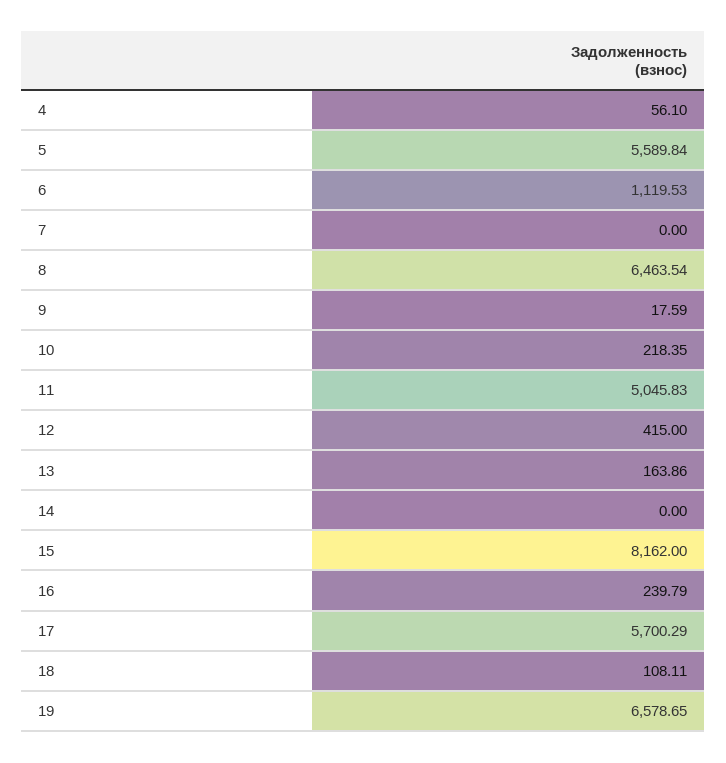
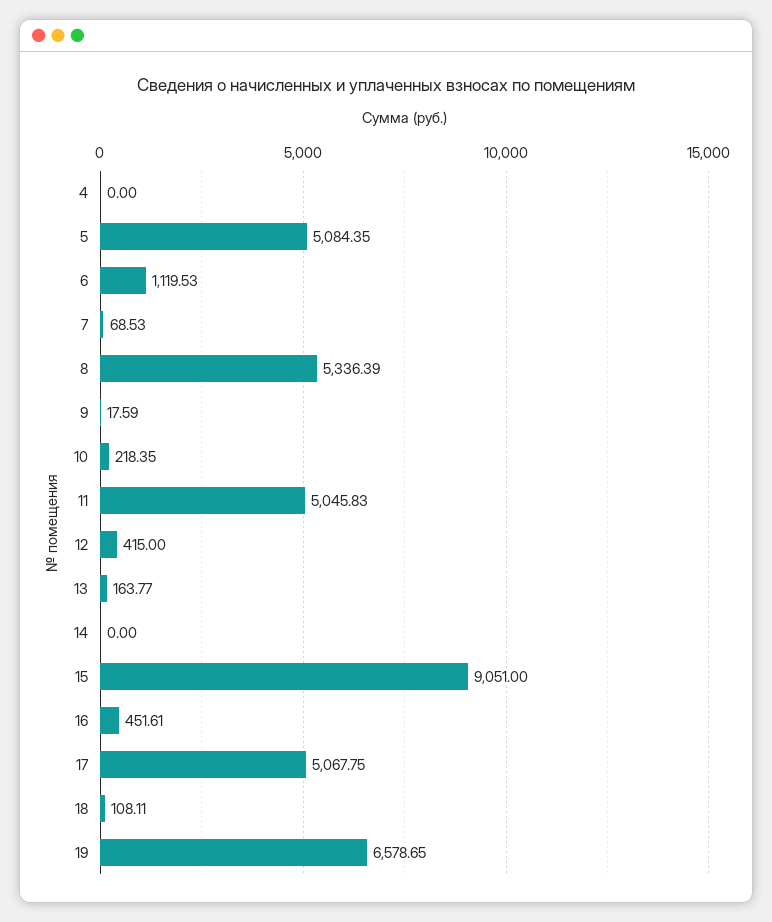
4: 56.1 -> 0
5: 5589.84 -> 5084.35
7: 0 -> 68.53
8: 6463.54 -> 5336.39
13: 163.86 -> 163.77
15: 8162 -> 9051
16: 239.79 -> 451.61
17: 5700.29 -> 5067.75

